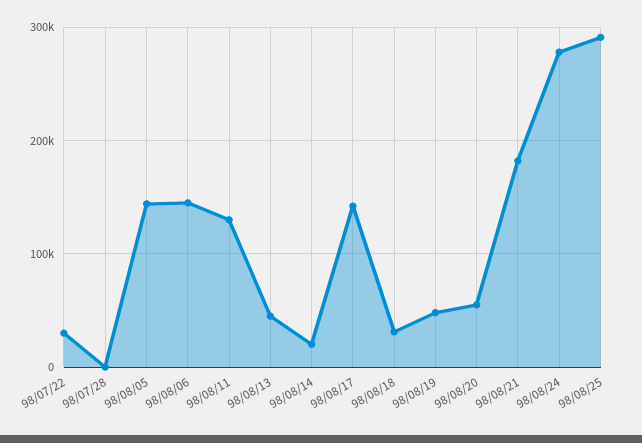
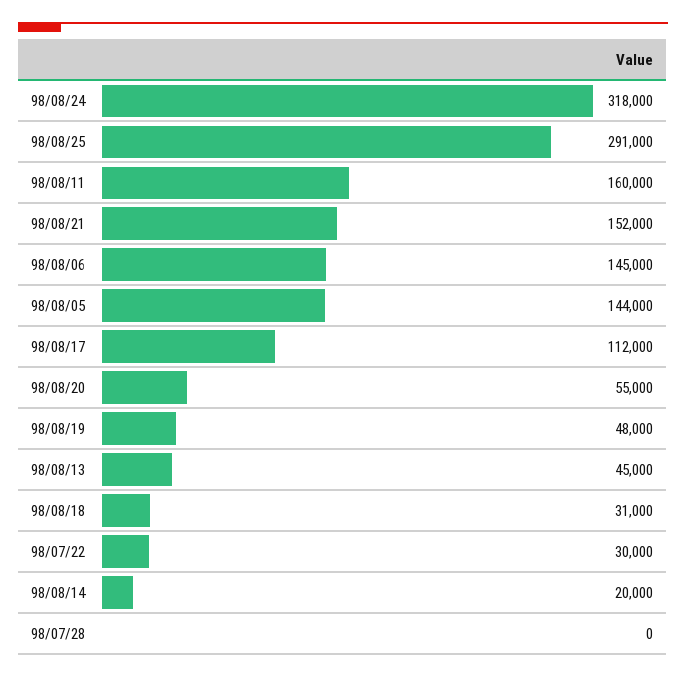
98/08/11: 130000 -> 160000
98/08/17: 140000 -> 112000
98/08/21: 180000 -> 152000
98/08/24: 280000 -> 318000

